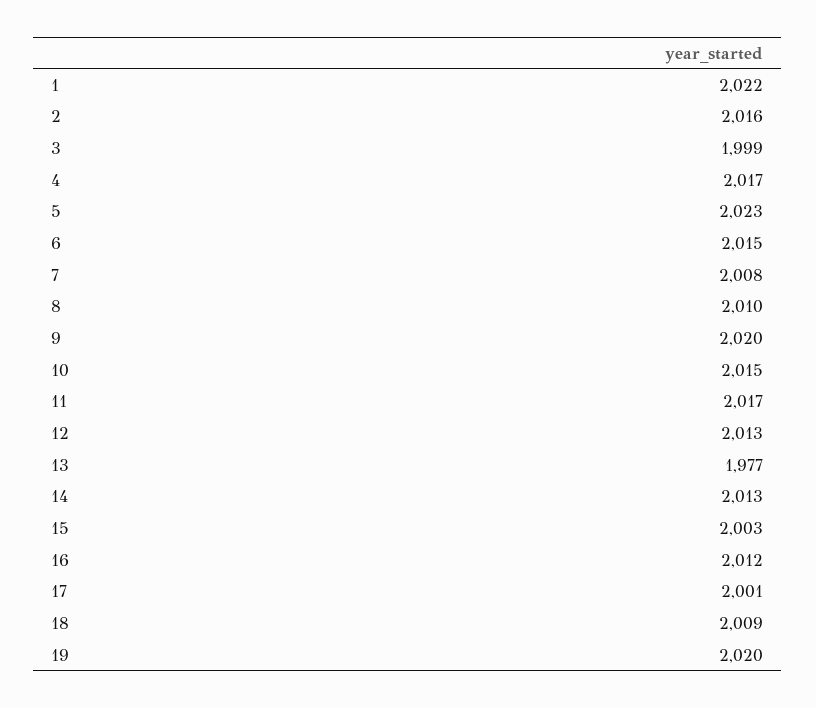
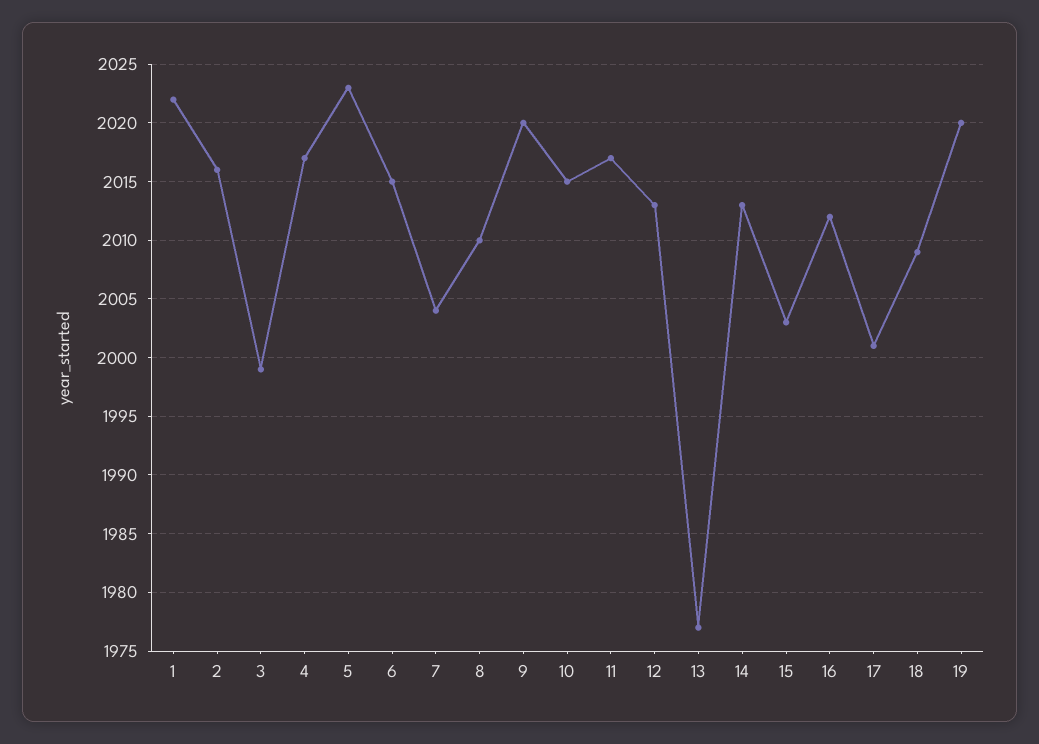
7: 2008 -> 2004

